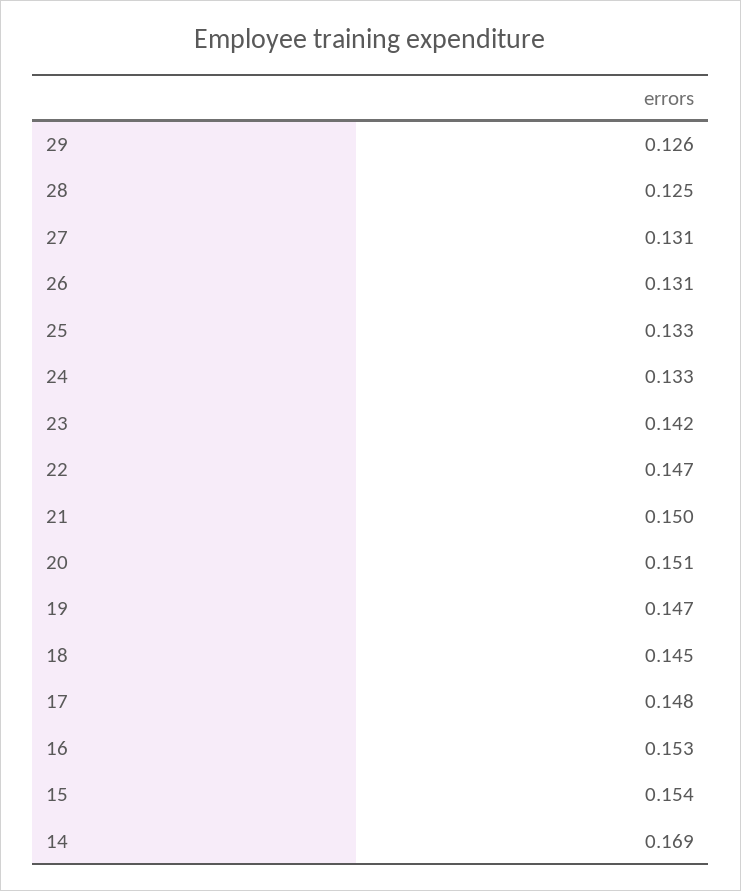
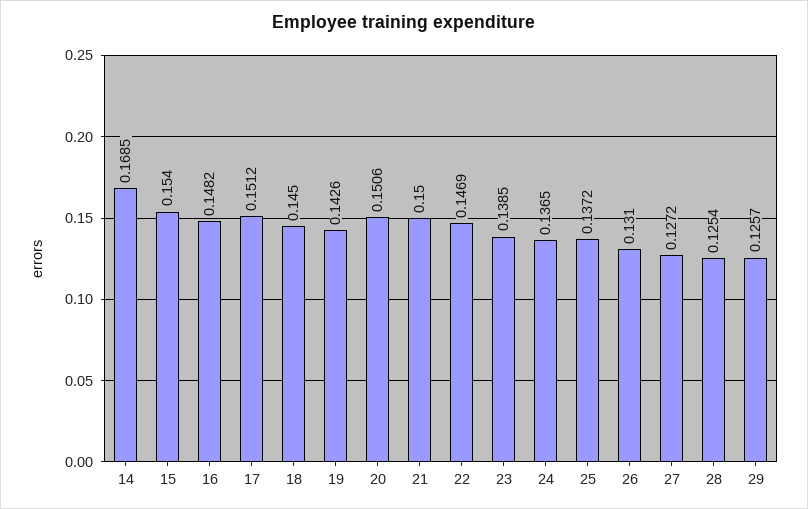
27: 0.131 -> 0.1272
25: 0.133 -> 0.1372
24: 0.133 -> 0.1365
23: 0.142 -> 0.1385
19: 0.147 -> 0.1426
17: 0.148 -> 0.1512
16: 0.153 -> 0.1482

